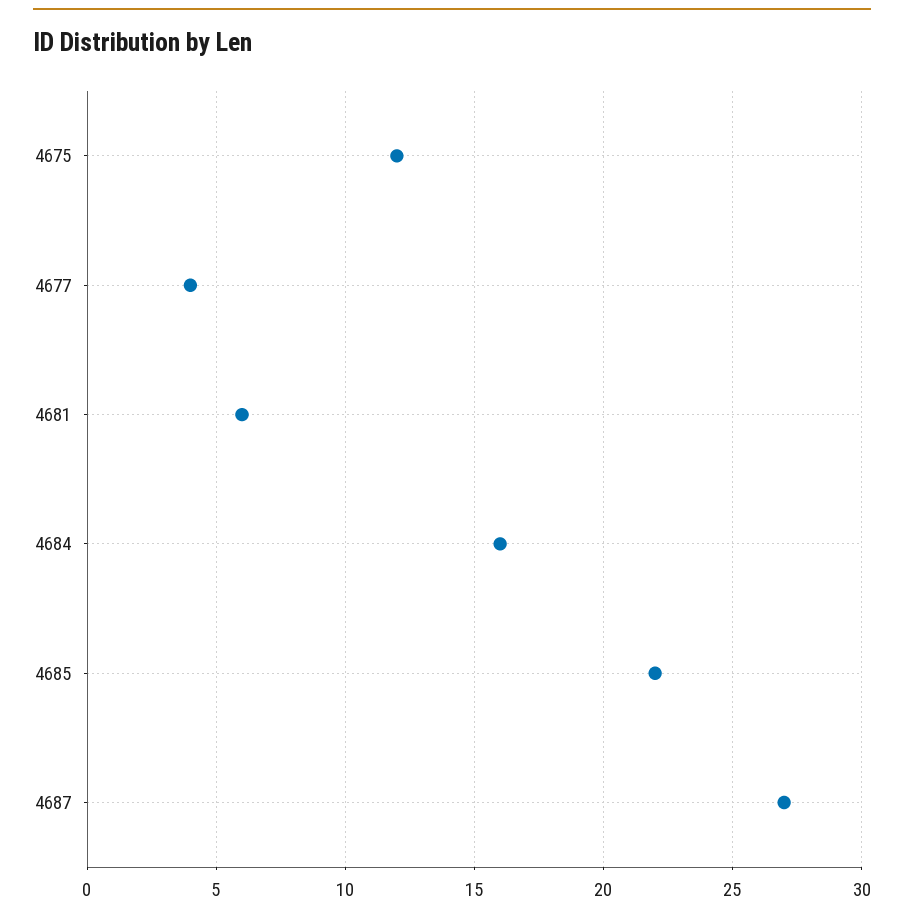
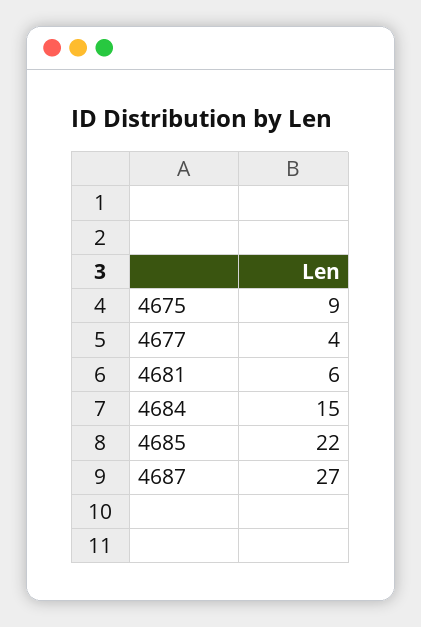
4675: 12 -> 9
4684: 16 -> 15

